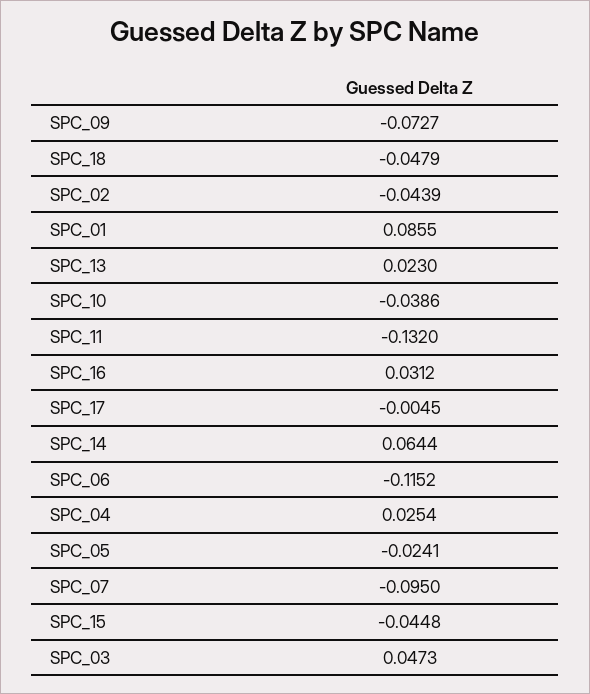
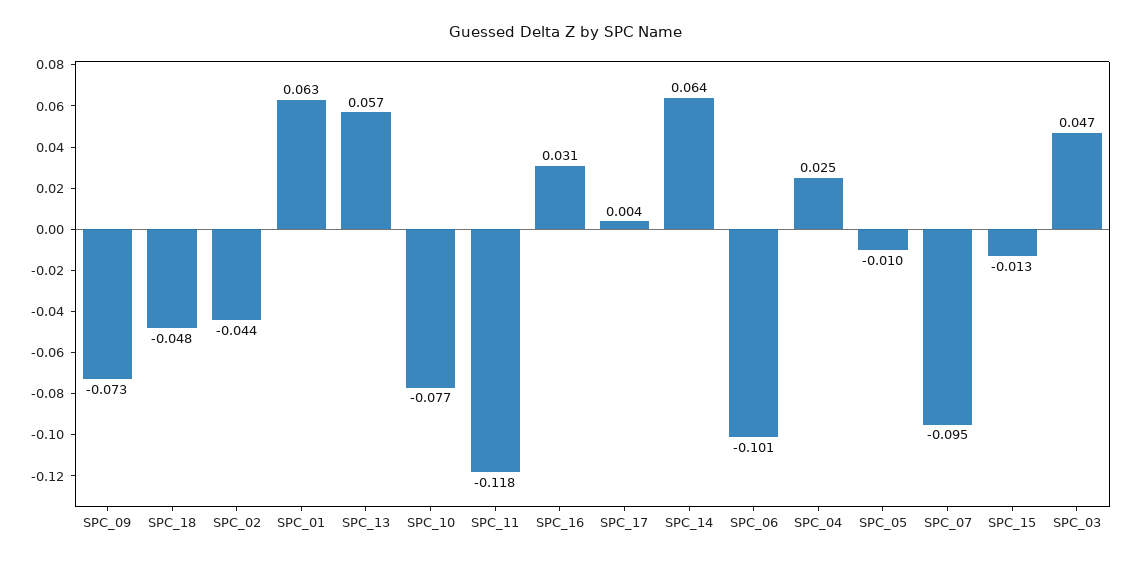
SPC_01: 0.0855 -> 0.063
SPC_13: 0.023 -> 0.057
SPC_10: -0.0386 -> -0.077
SPC_11: -0.132 -> -0.118
SPC_17: -0.0045 -> 0.004
SPC_06: -0.1152 -> -0.101
SPC_05: -0.0241 -> -0.01
SPC_15: -0.0448 -> -0.013

